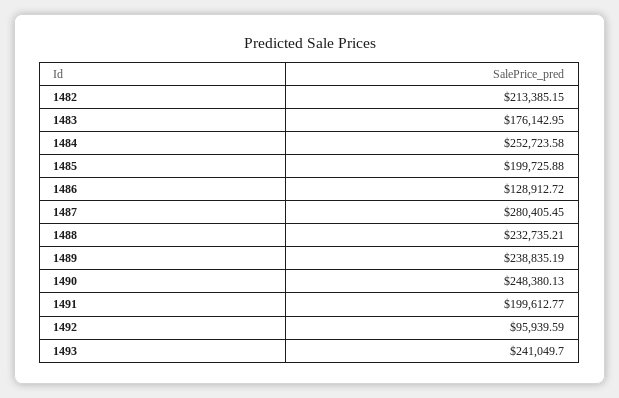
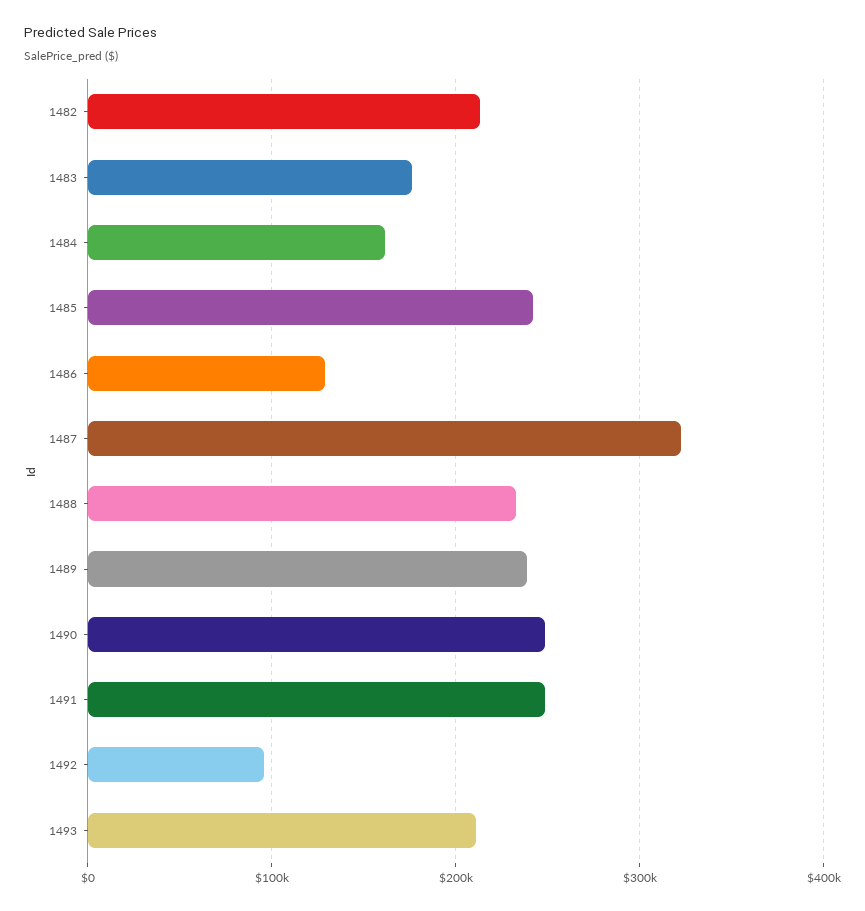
1484: 252723.58 -> 160000
1485: 199725.88 -> 240000
1487: 280405.45 -> 320000
1491: 199612.77 -> 250000
1493: 241049.7 -> 210000

